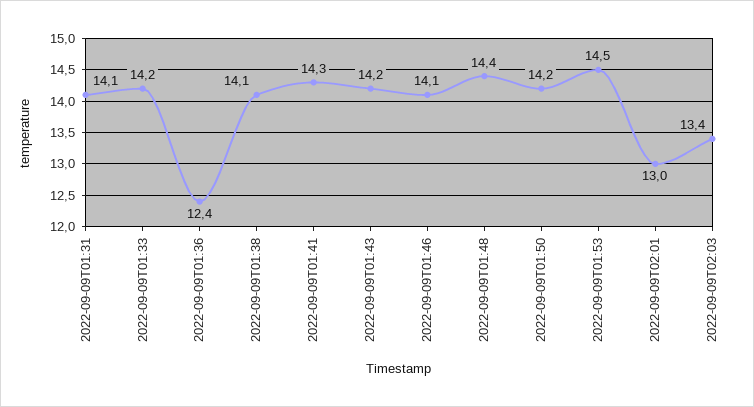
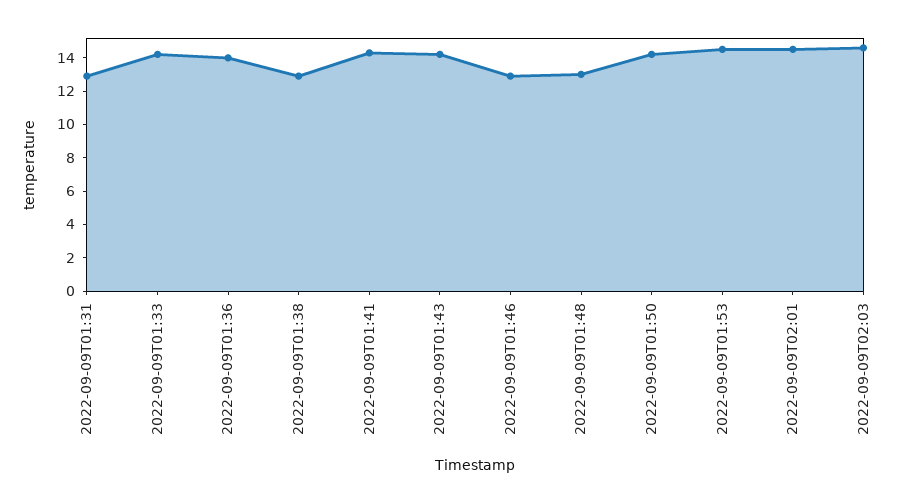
2022-09-09T01:31: 14.1 -> 13
2022-09-09T01:36: 12.4 -> 14
2022-09-09T01:38: 14.1 -> 13
2022-09-09T01:46: 14.1 -> 13
2022-09-09T01:48: 14.4 -> 13
2022-09-09T02:01: 13 -> 14.5
2022-09-09T02:03: 13.4 -> 14.5

